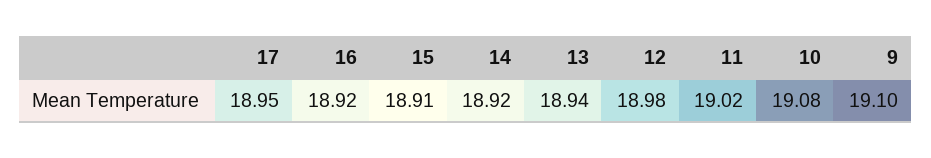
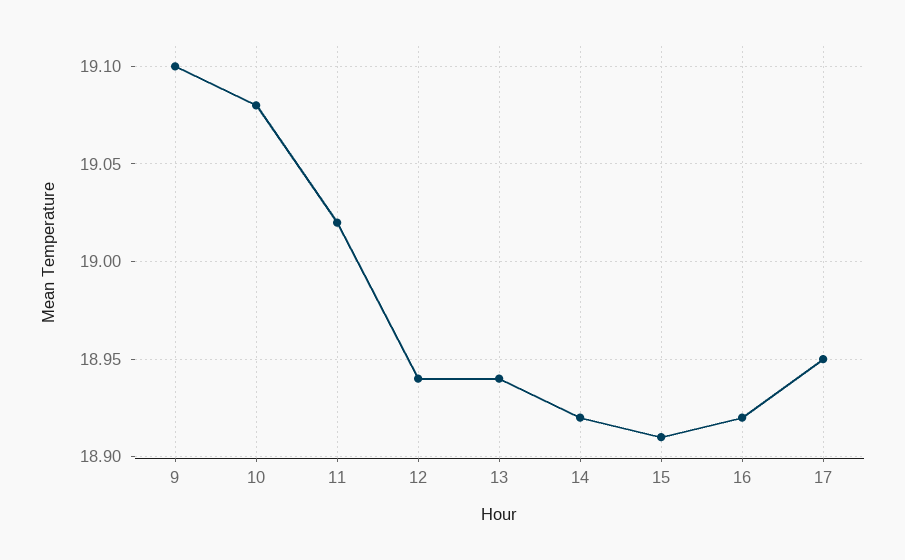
12: 18.98 -> 18.94

